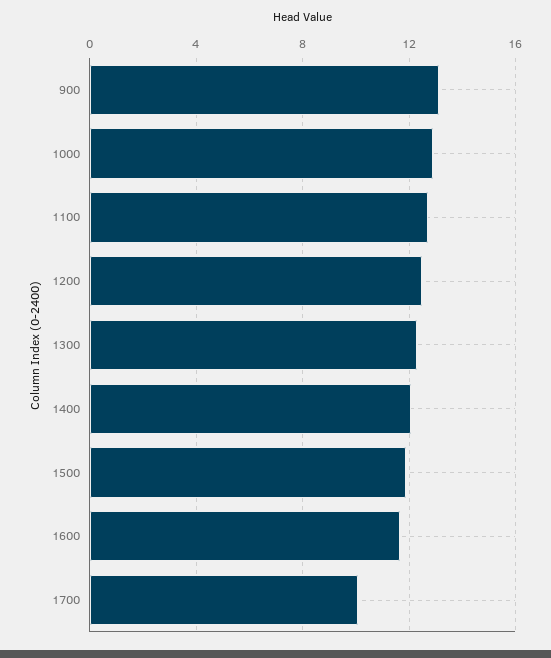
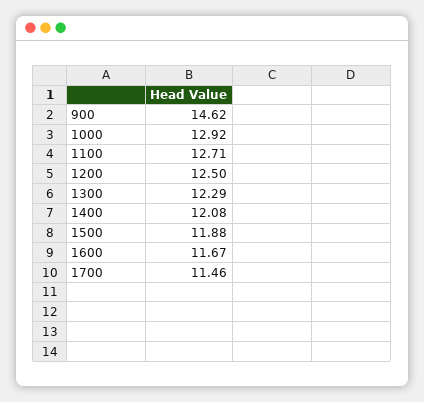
900: 13 -> 14.62
1700: 10 -> 11.46

